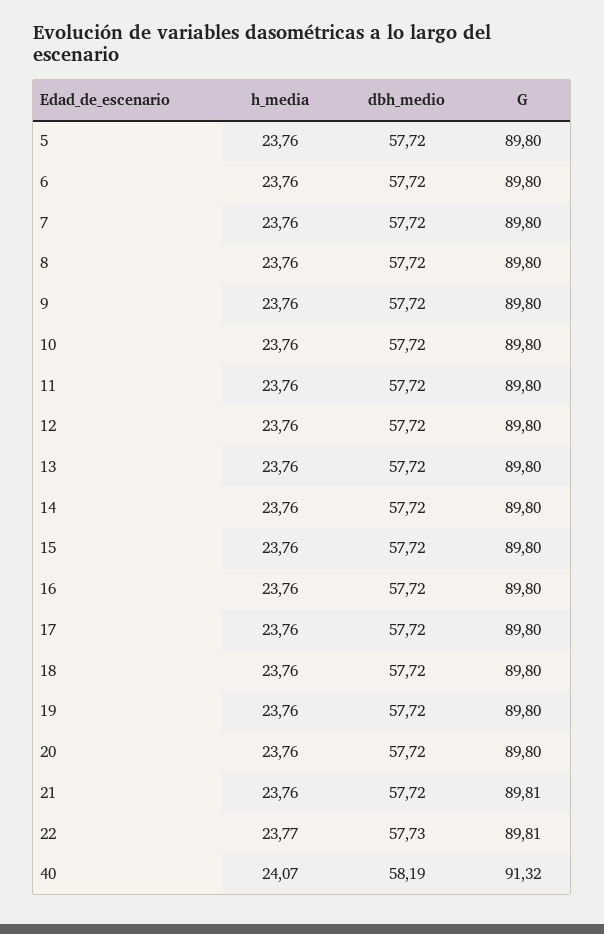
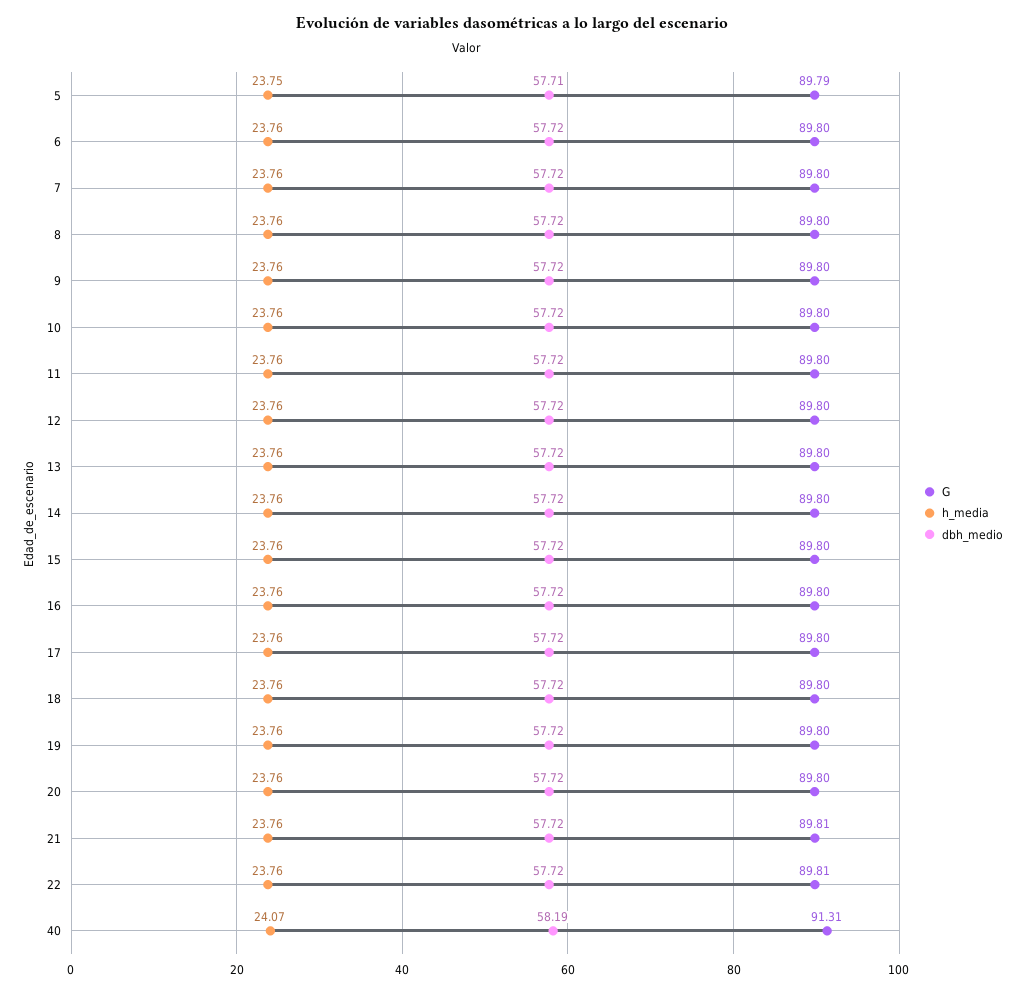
h_media, 5: 23.76 -> 23.75
dbh_medio, 5: 57.72 -> 57.71
G, 5: 89.8 -> 89.79
h_media, 22: 23.77 -> 23.76
dbh_medio, 22: 57.73 -> 57.72
G, 40: 91.32 -> 91.31

